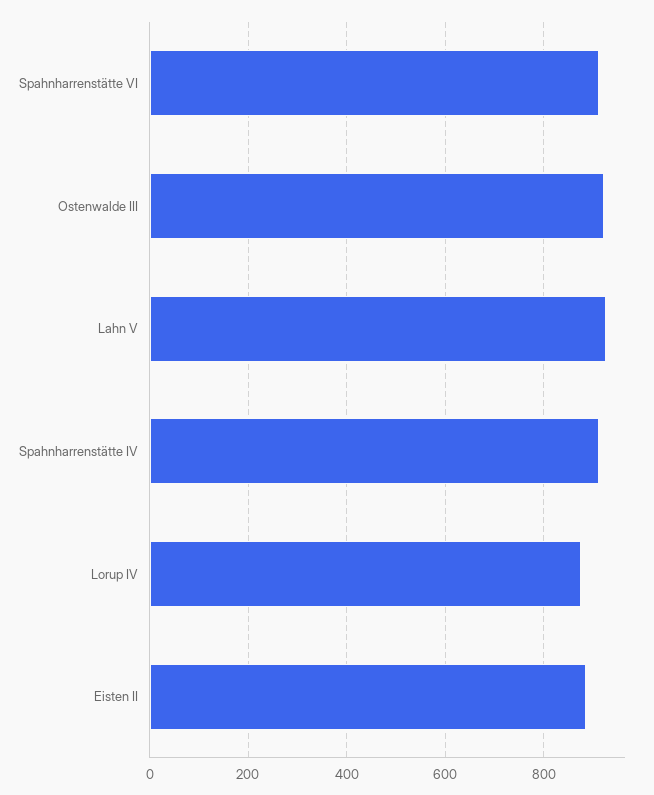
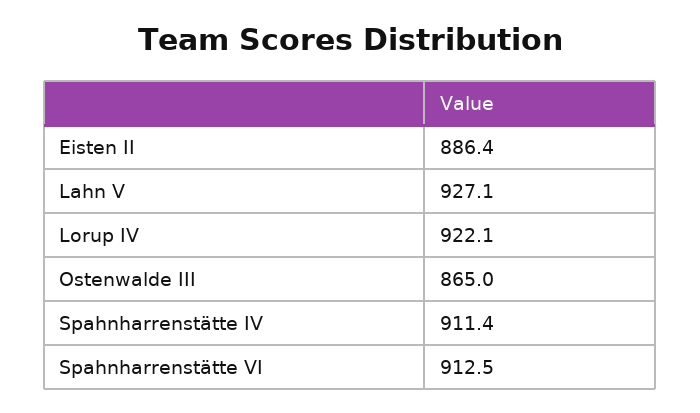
Ostenwalde III: 920 -> 865
Lorup IV: 880 -> 922.1

